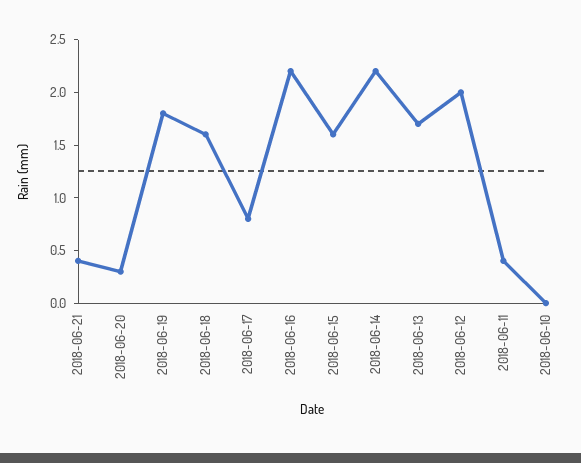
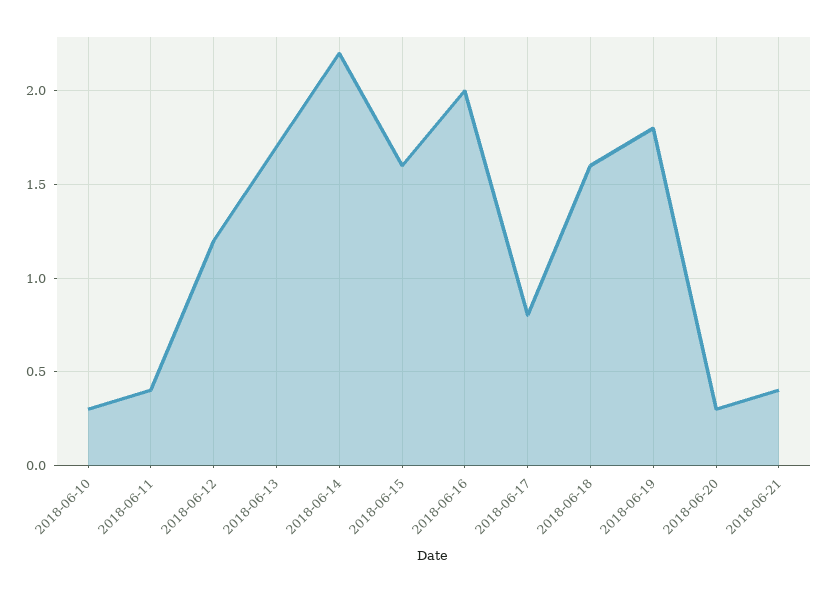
2018-06-16: 2.2 -> 2
2018-06-12: 2 -> 1.2
2018-06-10: 0 -> 0.3

